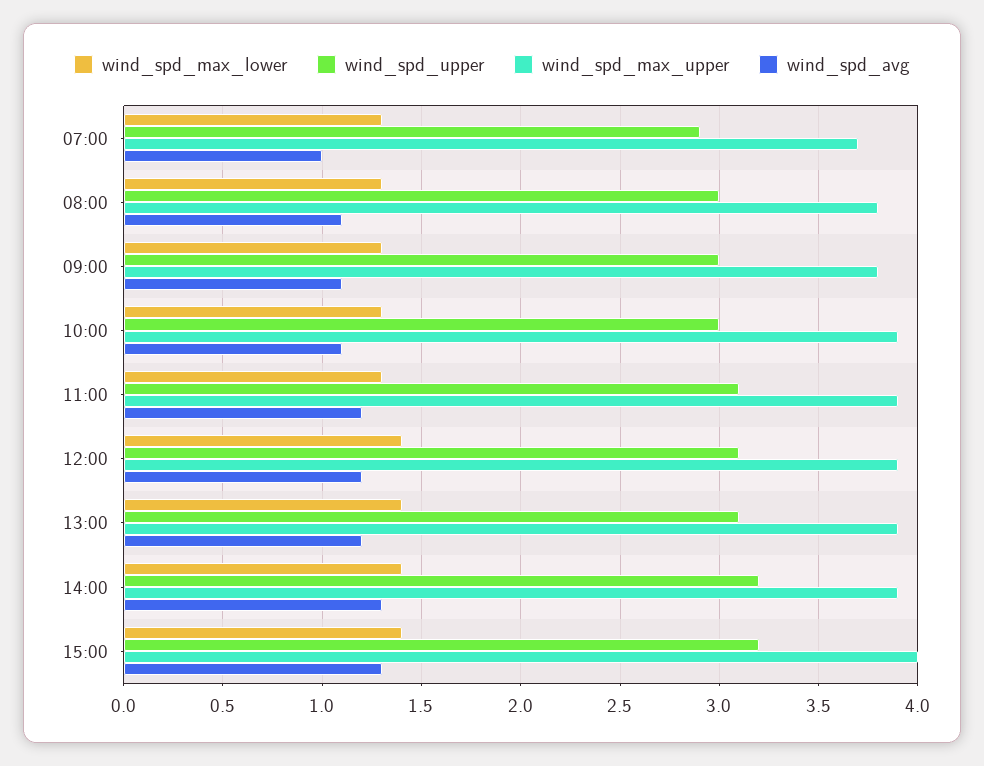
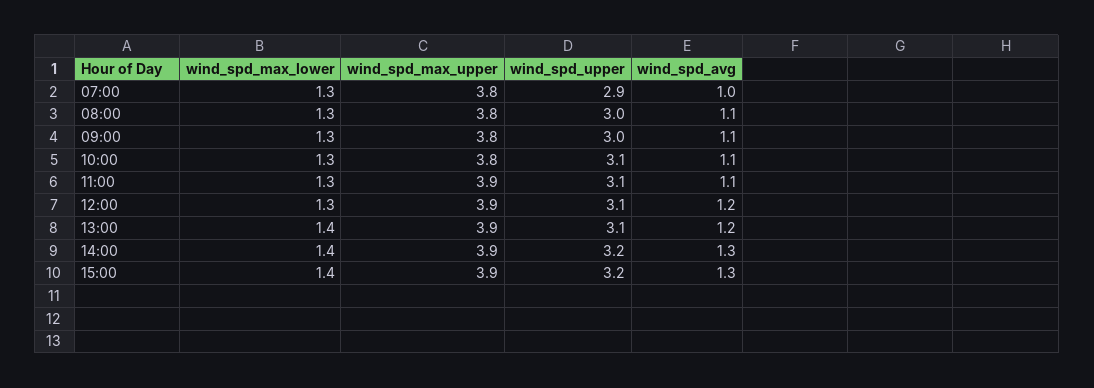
wind_spd_max_upper, 07:00: 3.7 -> 3.8
wind_spd_upper, 10:00: 3 -> 3.1
wind_spd_max_upper, 10:00: 3.9 -> 3.8
wind_spd_avg, 11:00: 1.2 -> 1.1
wind_spd_max_lower, 12:00: 1.4 -> 1.3
wind_spd_max_upper, 15:00: 4 -> 3.9

